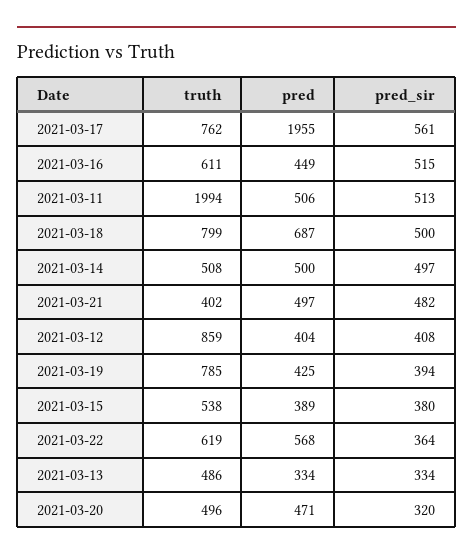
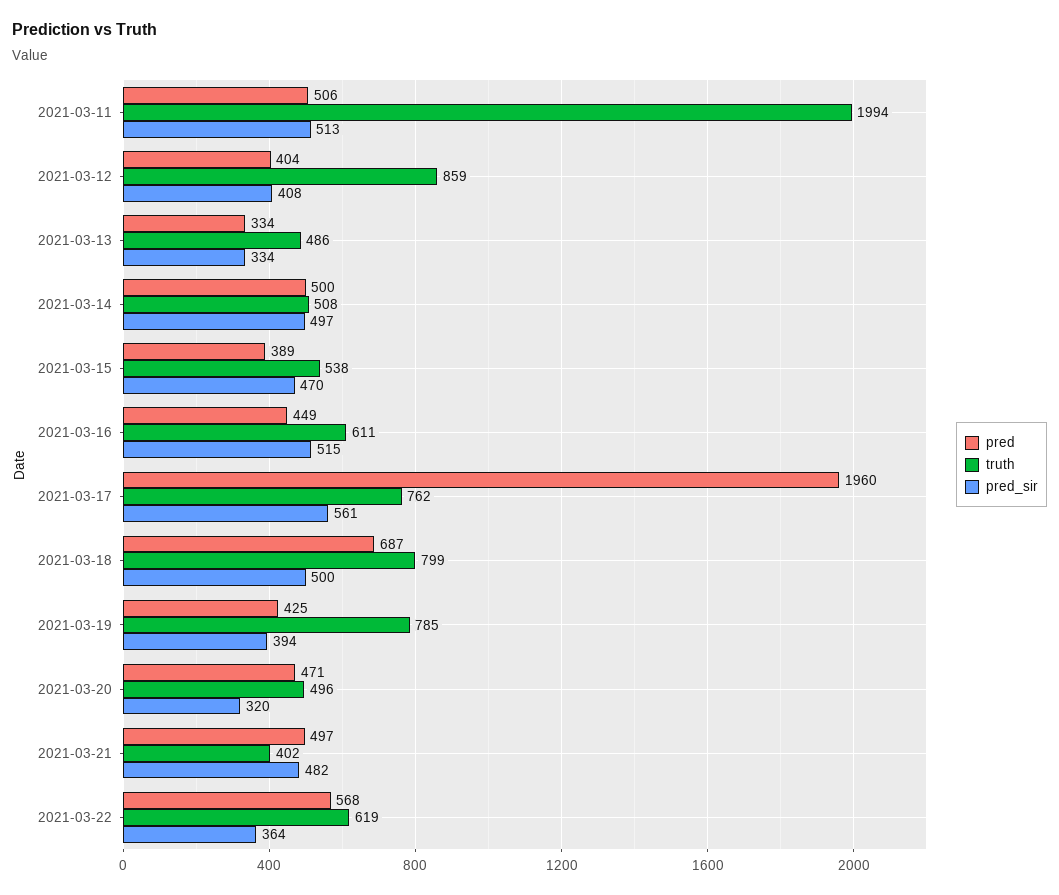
pred, 2021-03-17: 1955 -> 1960
pred_sir, 2021-03-15: 380 -> 470

